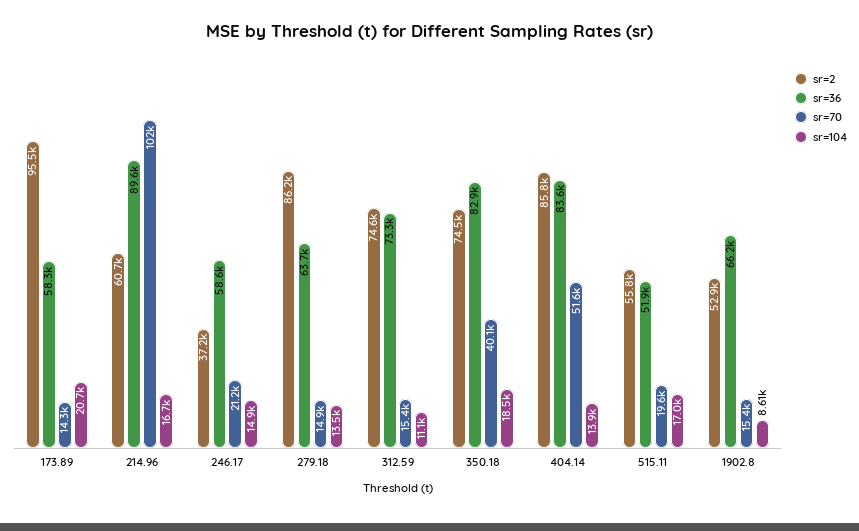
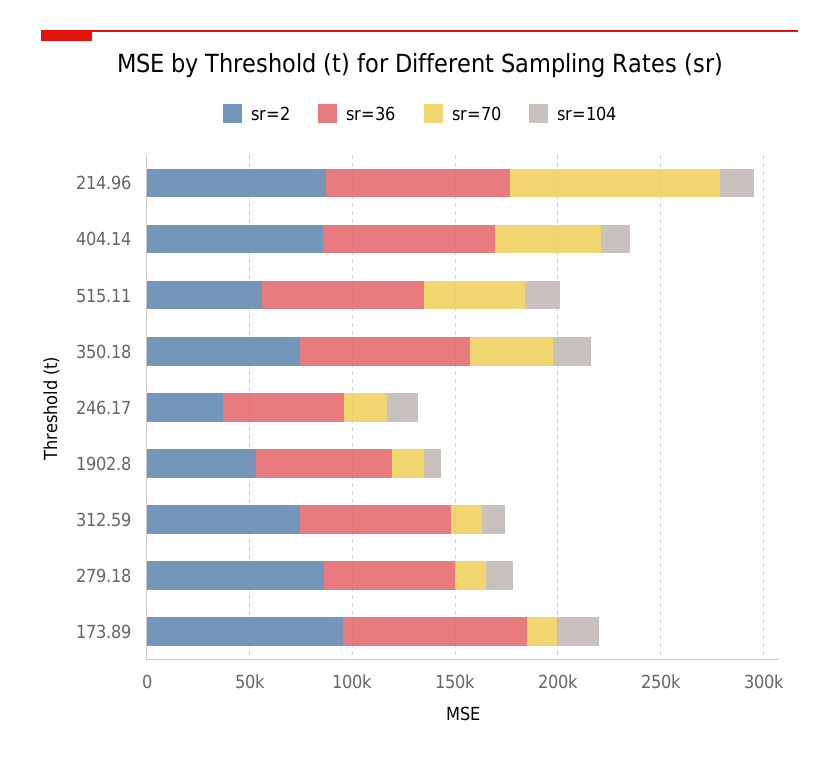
sr=36, 173.89: 58300 -> 90000
sr=2, 214.96: 60700 -> 90000
sr=36, 515.11: 51900 -> 80000
sr=70, 515.11: 19600 -> 50000

